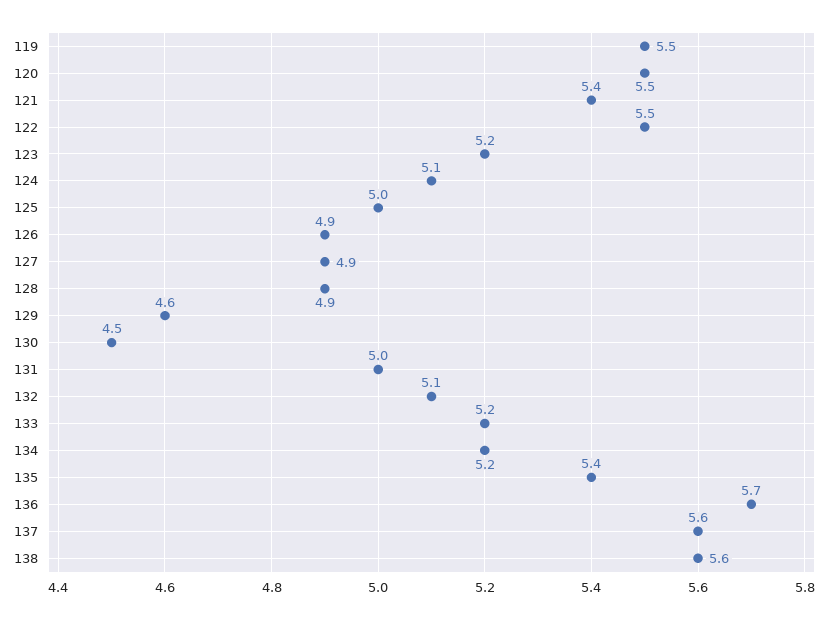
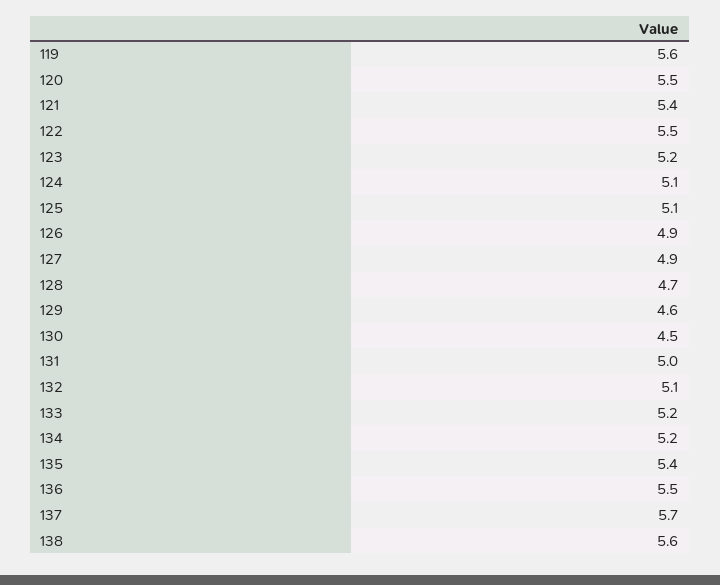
119: 5.5 -> 5.6
125: 5 -> 5.1
128: 4.9 -> 4.7
136: 5.7 -> 5.5
137: 5.6 -> 5.7

